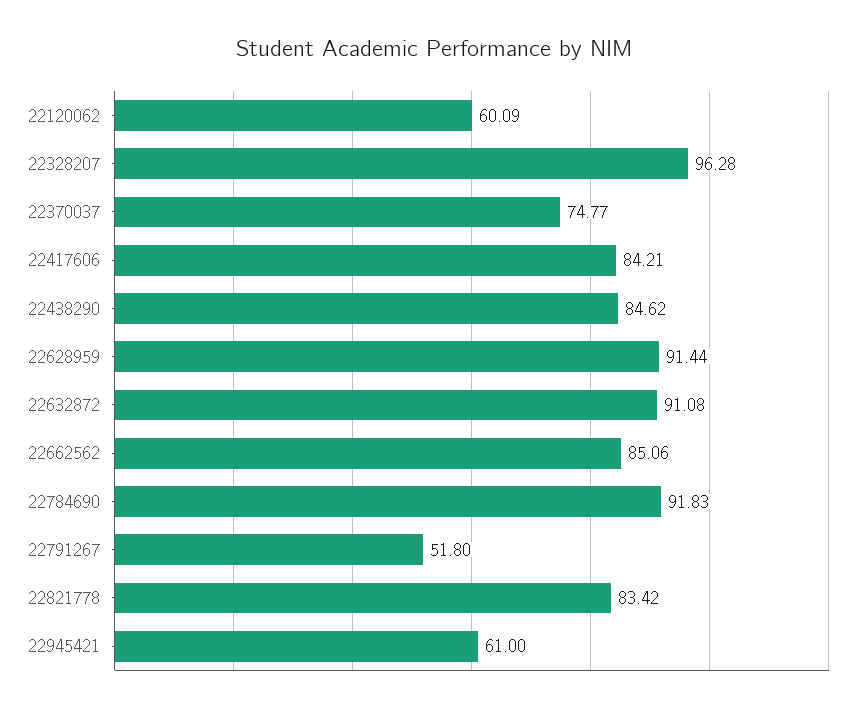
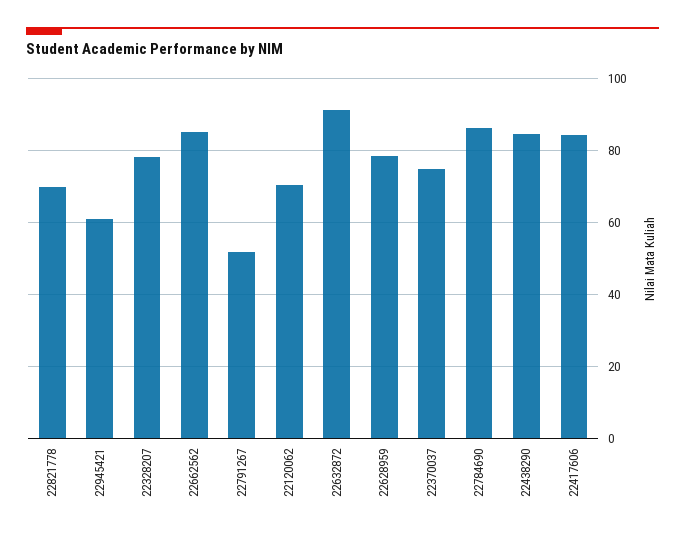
22120062: 60.09 -> 70
22328207: 96.28 -> 78
22628959: 91.44 -> 78
22784690: 91.83 -> 86
22821778: 83.42 -> 70

